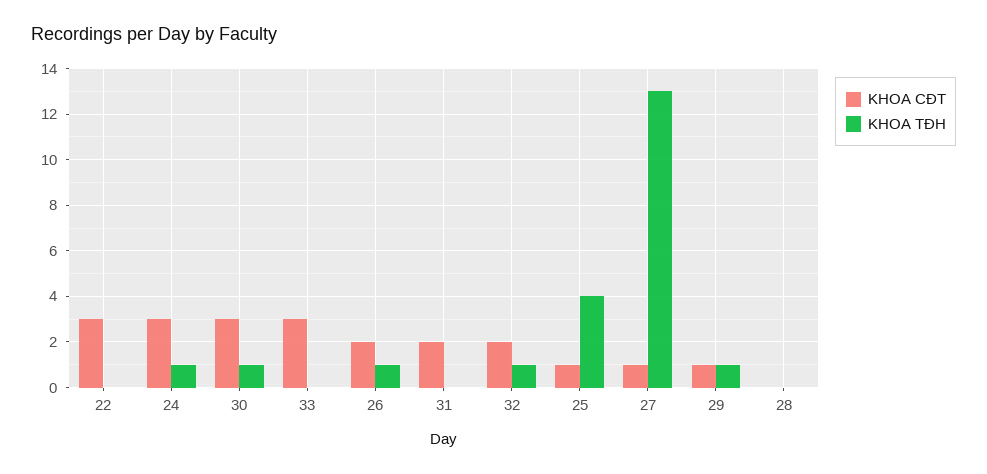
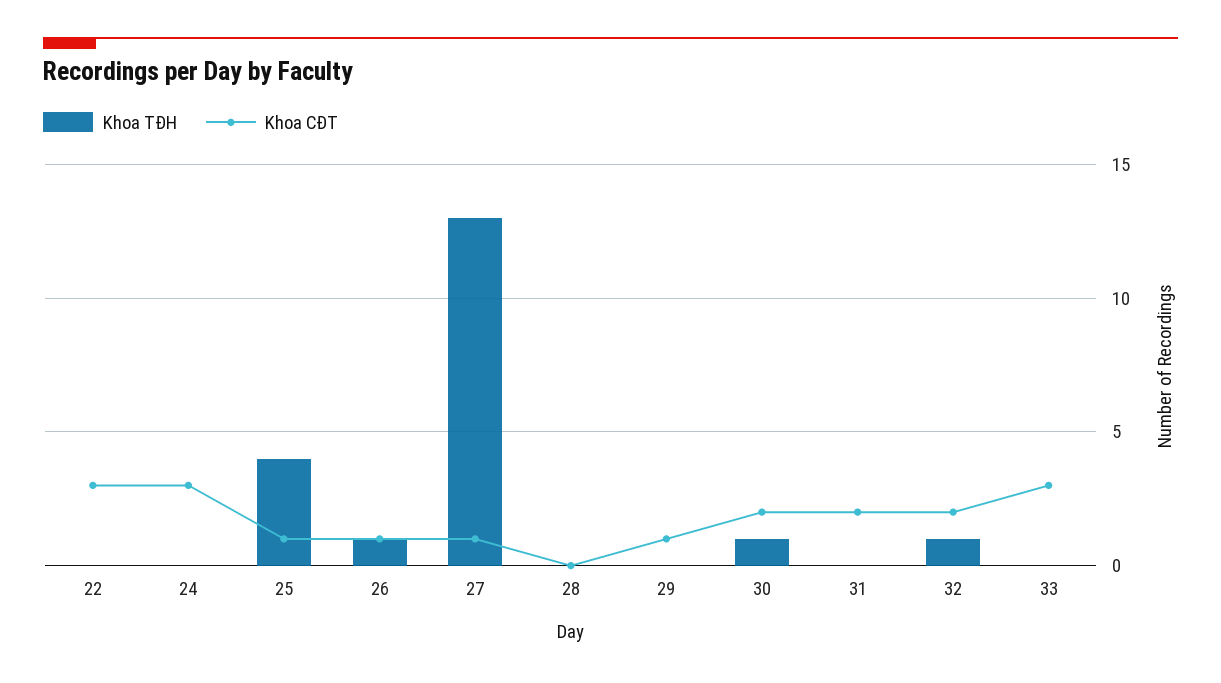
KHOA TĐH, 24: 1 -> 0
KHOA CĐT, 30: 3 -> 2
KHOA CĐT, 26: 2 -> 1
KHOA TĐH, 29: 1 -> 0

